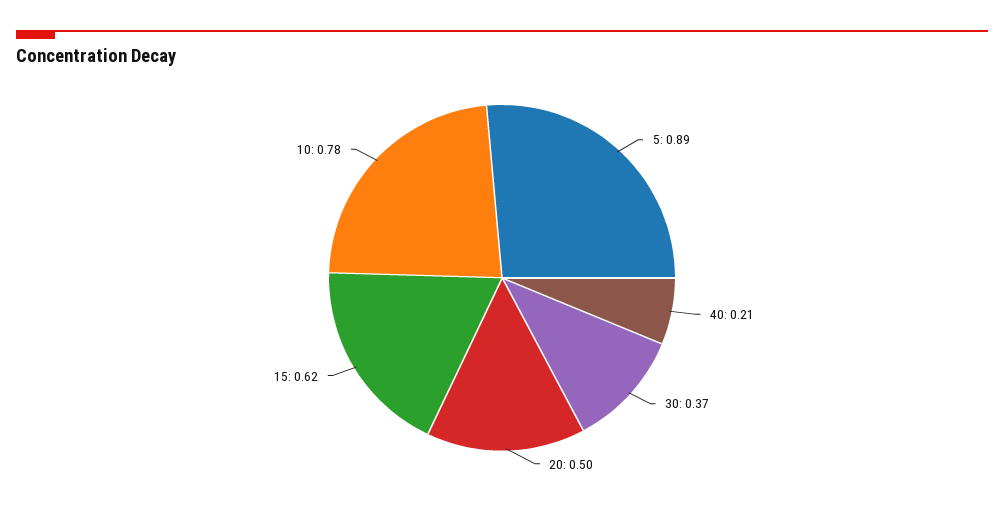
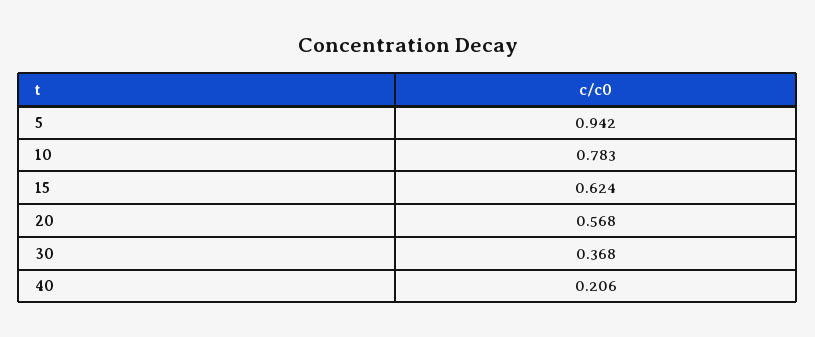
5: 0.89 -> 0.942
20: 0.5 -> 0.568

